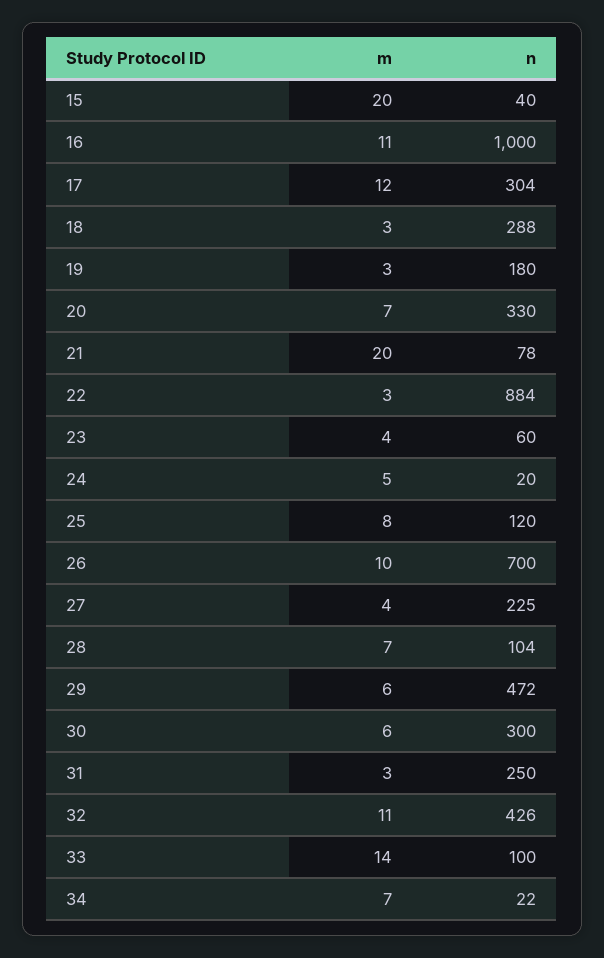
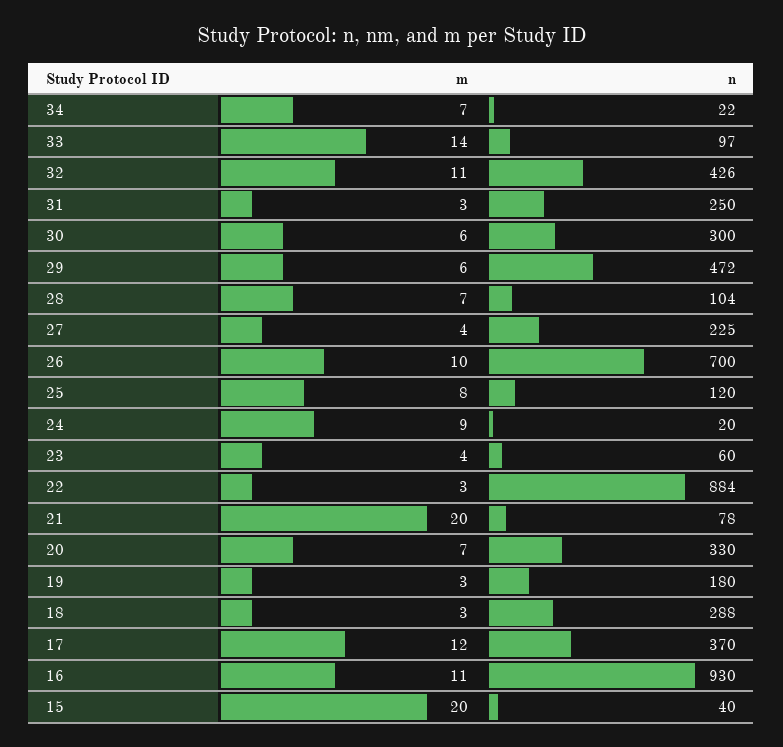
n, 16: 1000 -> 930
n, 17: 304 -> 370
m, 24: 5 -> 9
n, 33: 100 -> 97

